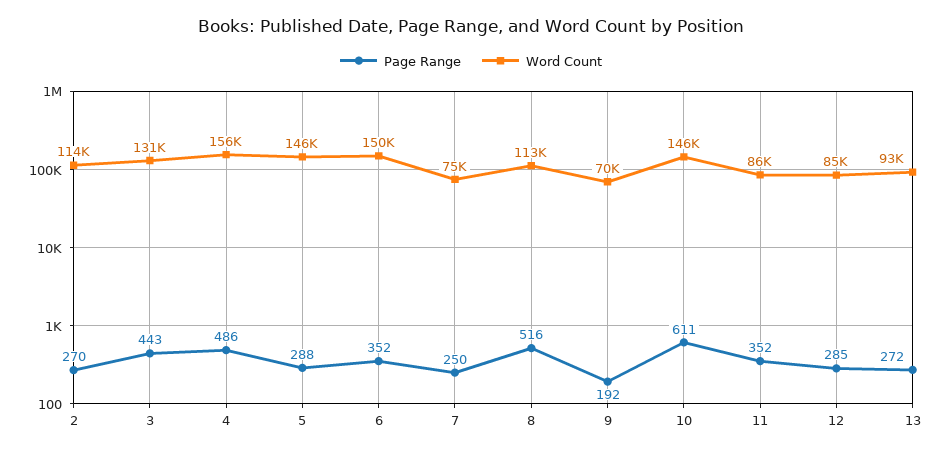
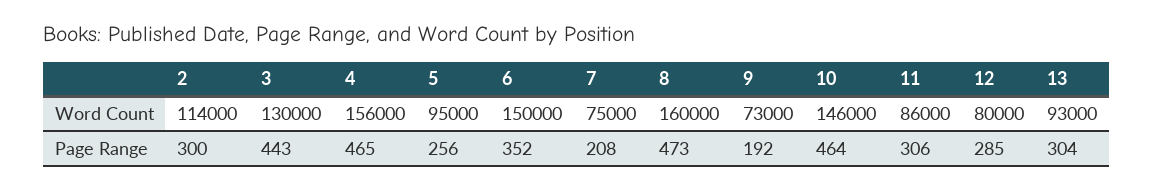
Page Range, 2: 270 -> 300
Word Count, 3: 131000 -> 130000
Page Range, 4: 486 -> 465
Page Range, 5: 288 -> 256
Word Count, 5: 146000 -> 95000
Page Range, 7: 250 -> 208
Page Range, 8: 516 -> 473
Word Count, 8: 113000 -> 160000
Word Count, 9: 70000 -> 73000
Page Range, 10: 611 -> 464
Page Range, 11: 352 -> 306
Word Count, 12: 85000 -> 80000
Page Range, 13: 272 -> 304

